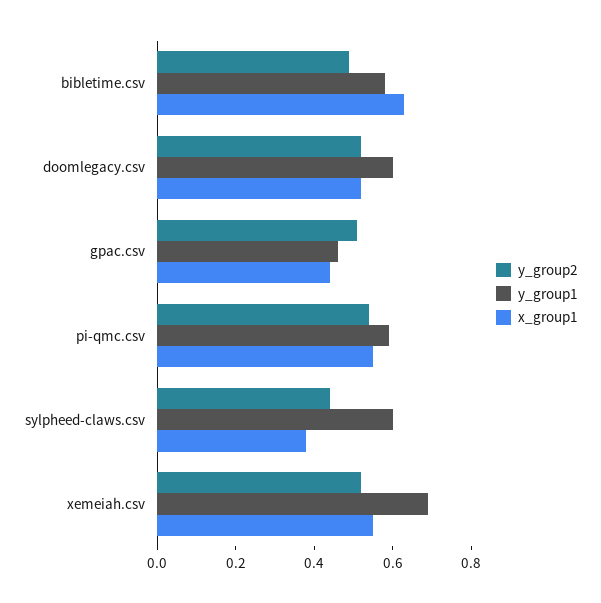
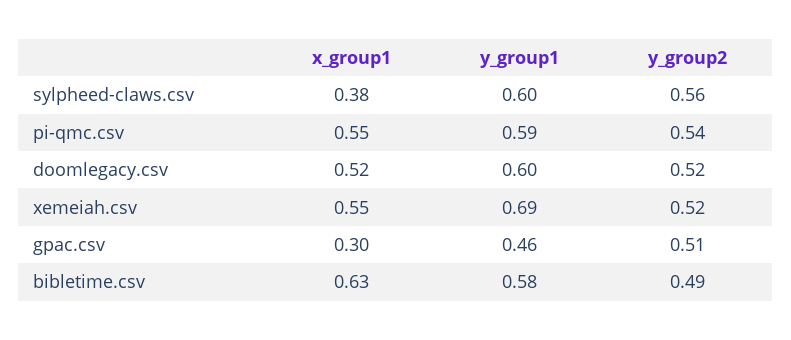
x_group1, gpac.csv: 0.45 -> 0.3
y_group2, sylpheed-claws.csv: 0.45 -> 0.56

